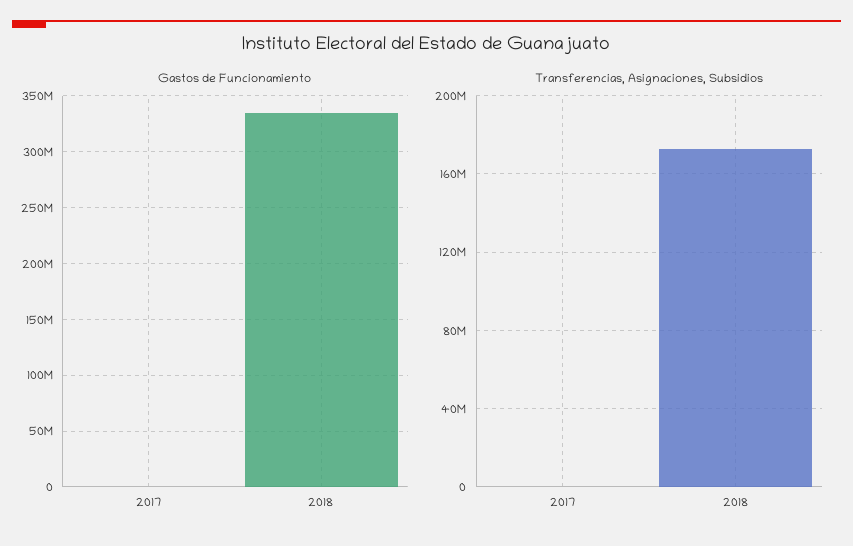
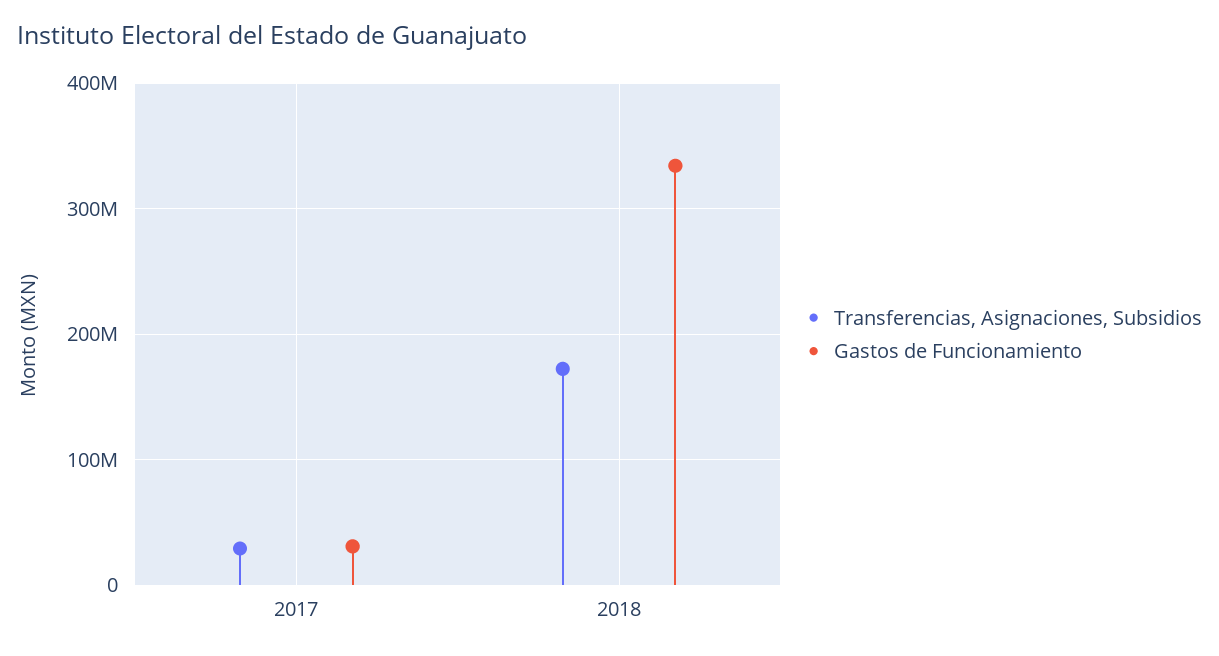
Gastos de Funcionamiento, 2017: 0 -> 30000000
Transferencias, Asignaciones, Subsidios, 2017: 0 -> 30000000

